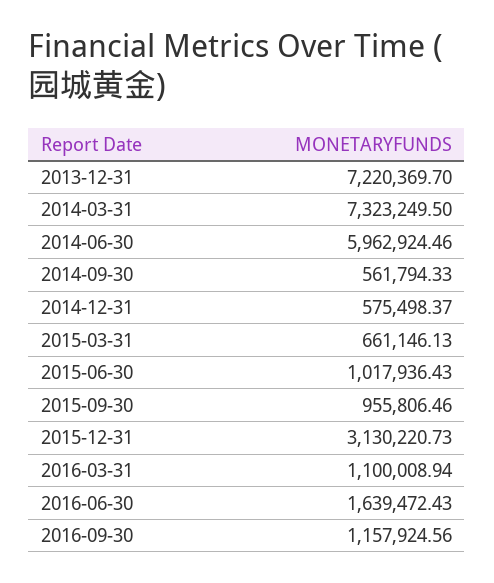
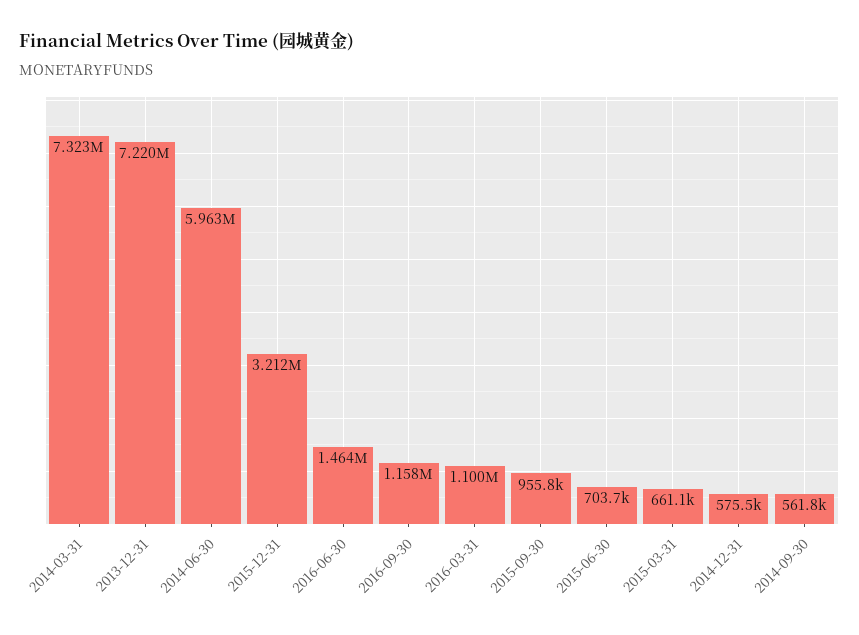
2015-06-30: 1017936.43 -> 703700
2015-12-31: 3130220.73 -> 3212000
2016-06-30: 1639472.43 -> 1464000

